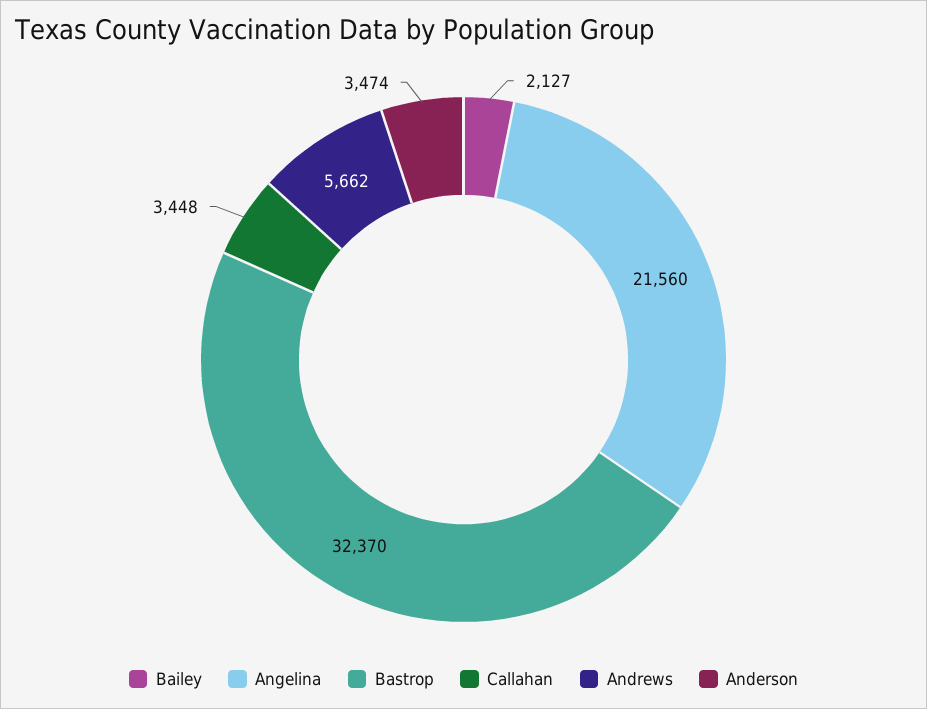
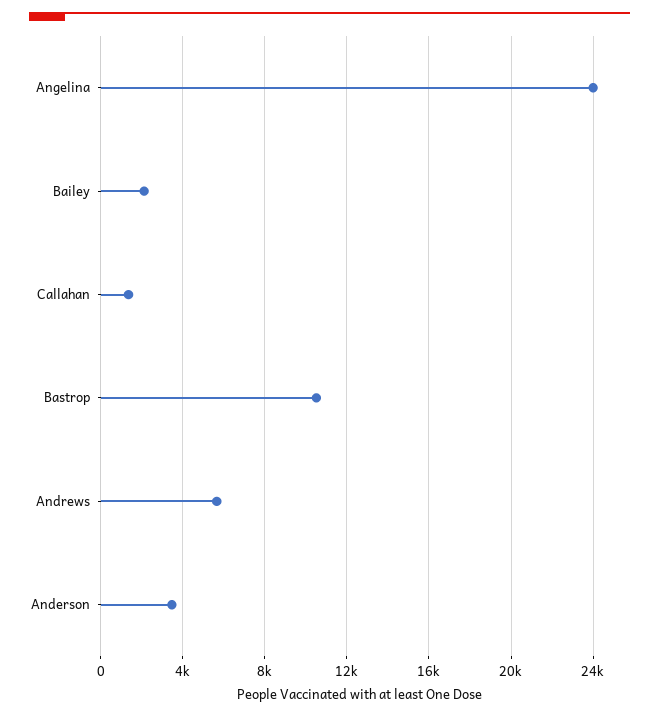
Angelina: 21560 -> 24000
Bastrop: 32370 -> 10500
Callahan: 3448 -> 1500

